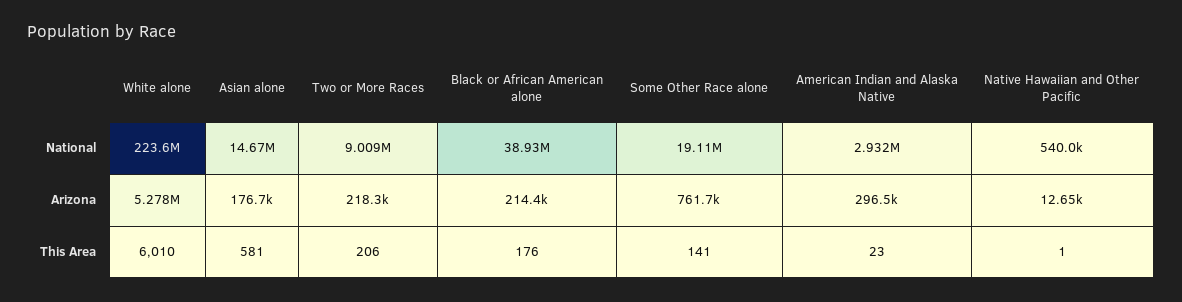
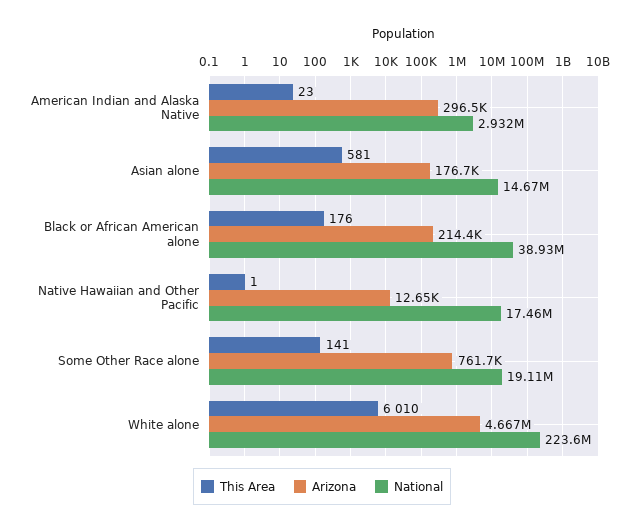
National, Two or More Races: 9009000 -> none
National, Native Hawaiian and Other Pacific: 540000 -> 17460000
Arizona, White alone: 5278000 -> 4667000
Arizona, Two or More Races: 218300 -> none
This Area, Two or More Races: 206 -> none

